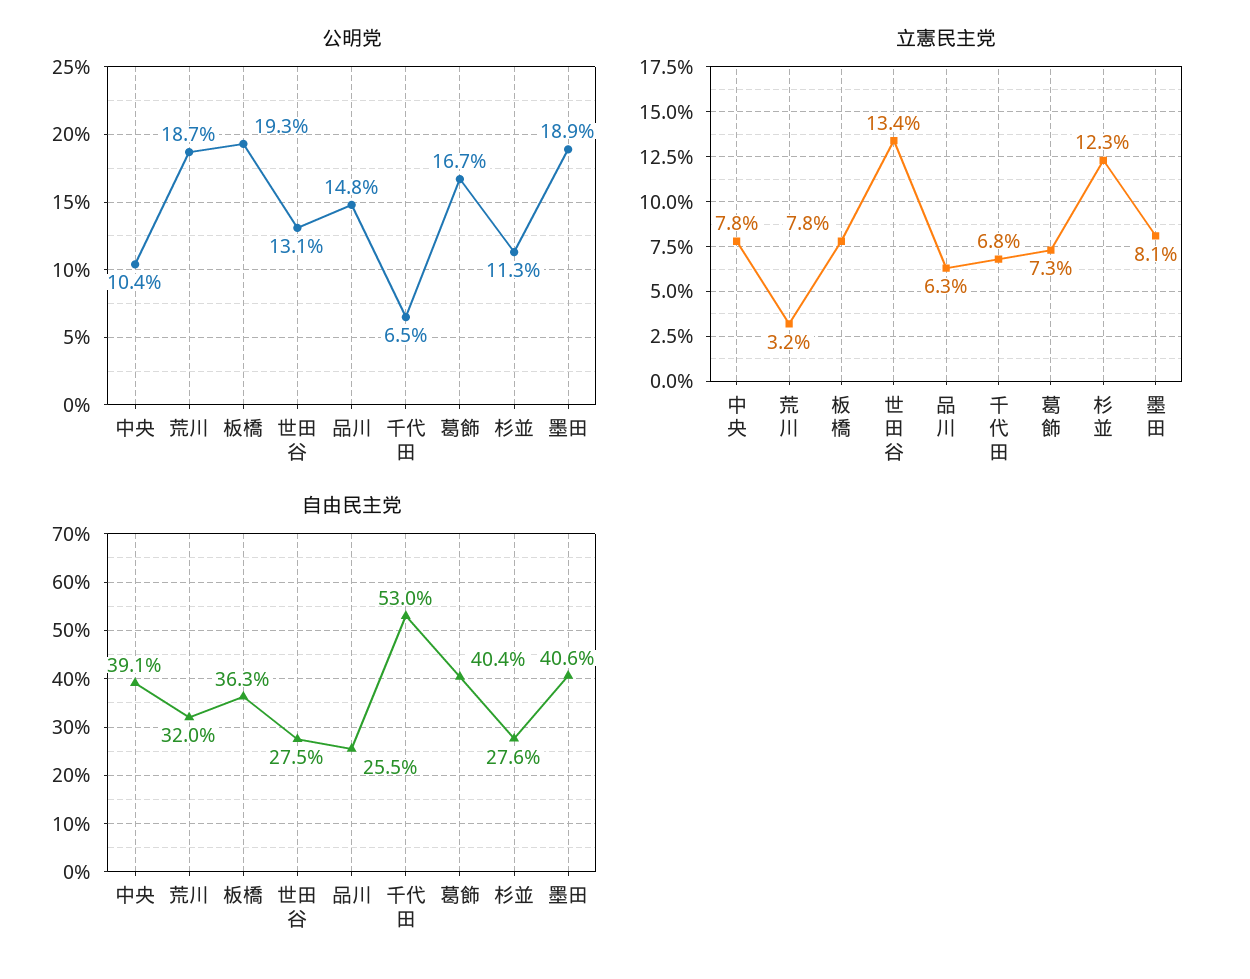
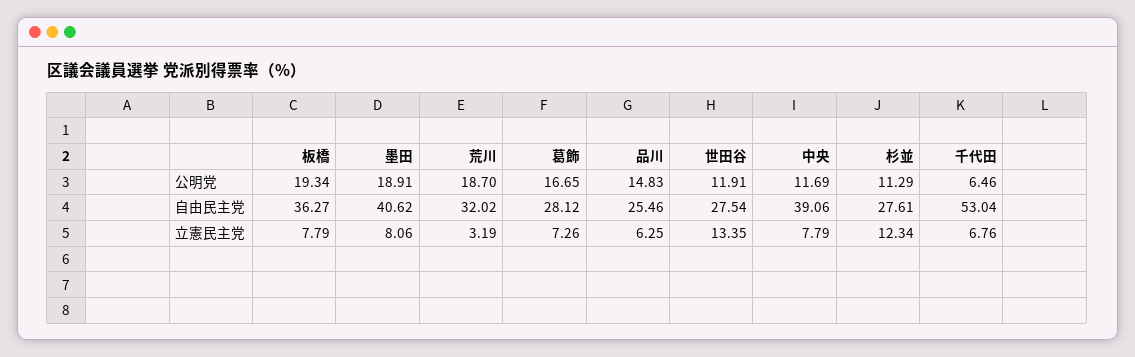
公明党, 中央: 10.4 -> 11.69
公明党, 世田谷: 13.1 -> 11.91
自由民主党, 葛飾: 40.4 -> 28.12

